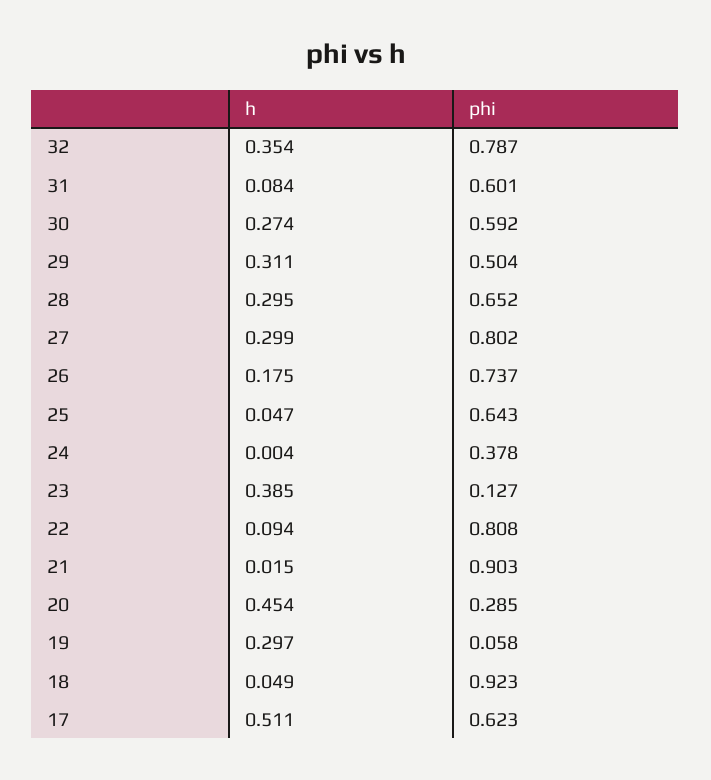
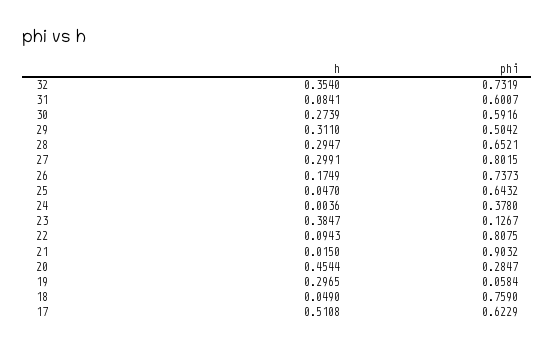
phi, 32: 0.787 -> 0.7319
phi, 18: 0.923 -> 0.759

